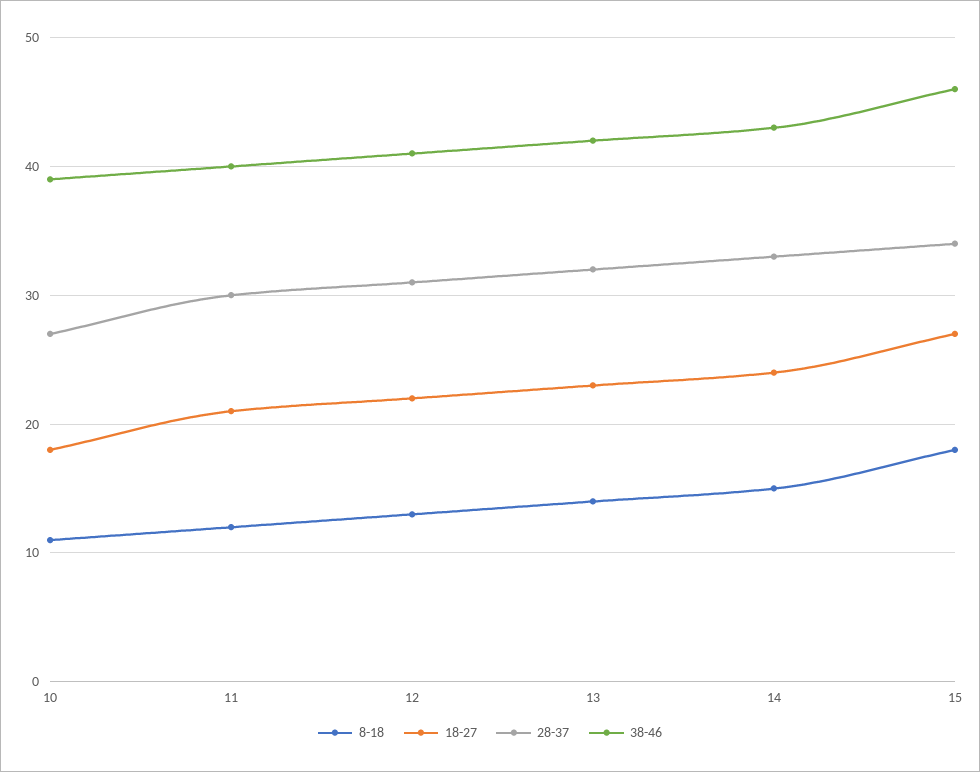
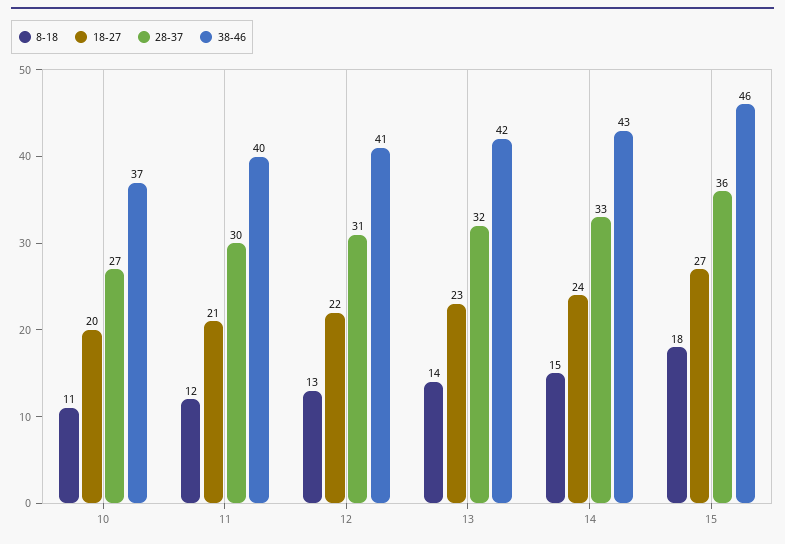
18-27, 10: 18 -> 20
38-46, 10: 39 -> 37
28-37, 15: 34 -> 36

